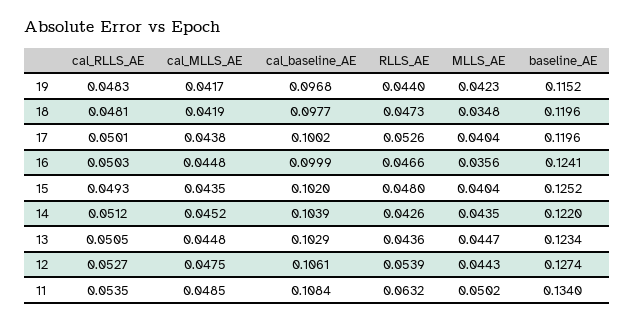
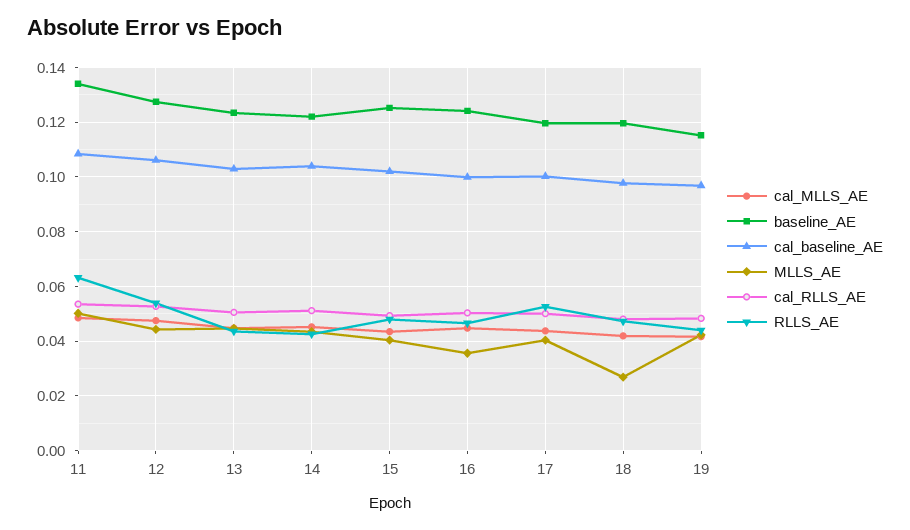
MLLS_AE, 18: 0.0348 -> 0.0275

